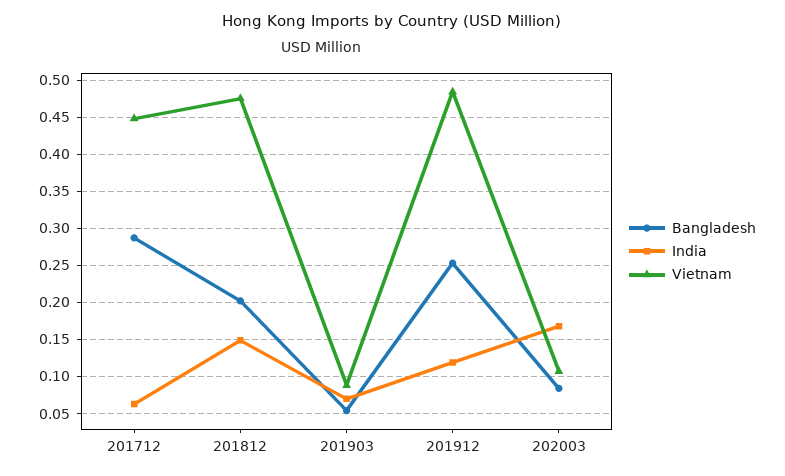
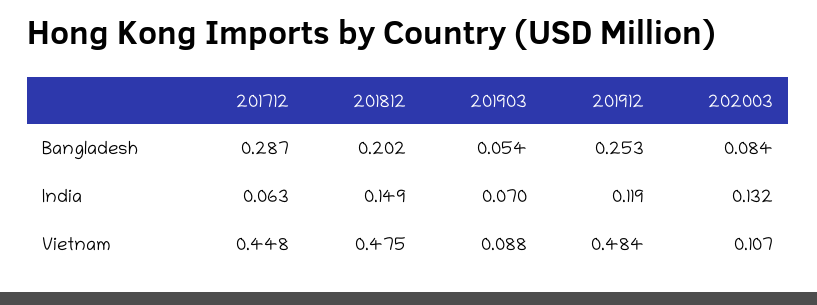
India, 202003: 0.17 -> 0.132

